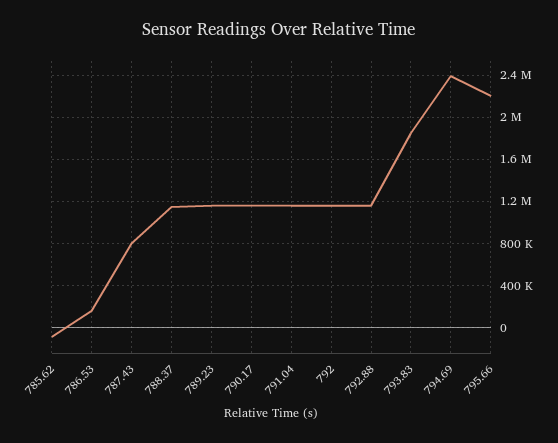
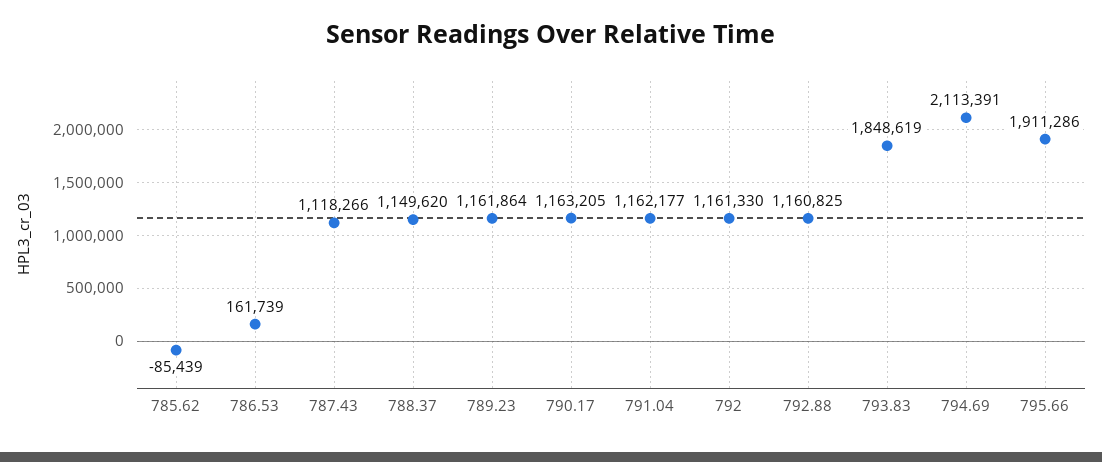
787.43: 800000 -> 1118266
794.69: 2400000 -> 2113391
795.66: 2200000 -> 1911286

